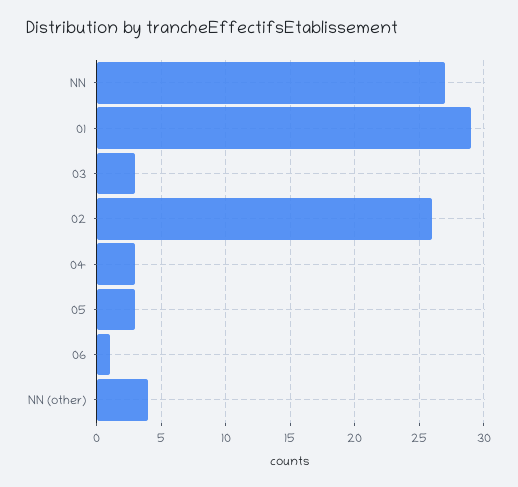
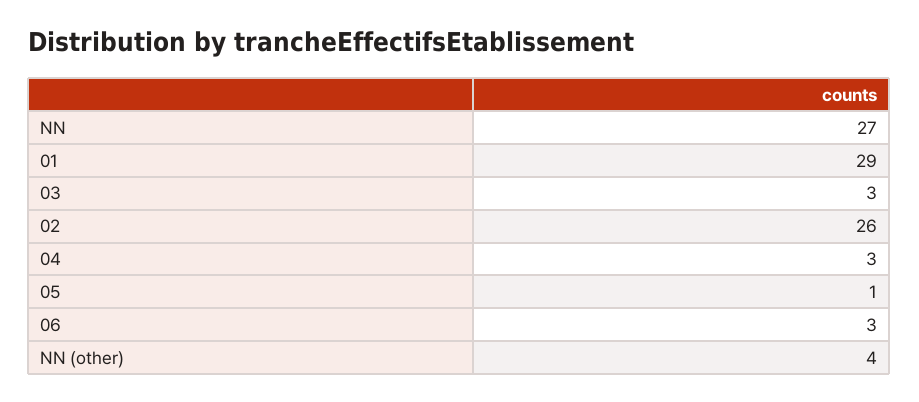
05: 3 -> 1
06: 1 -> 3

